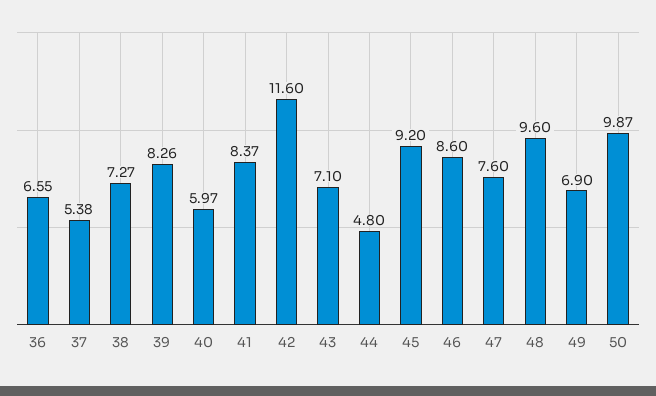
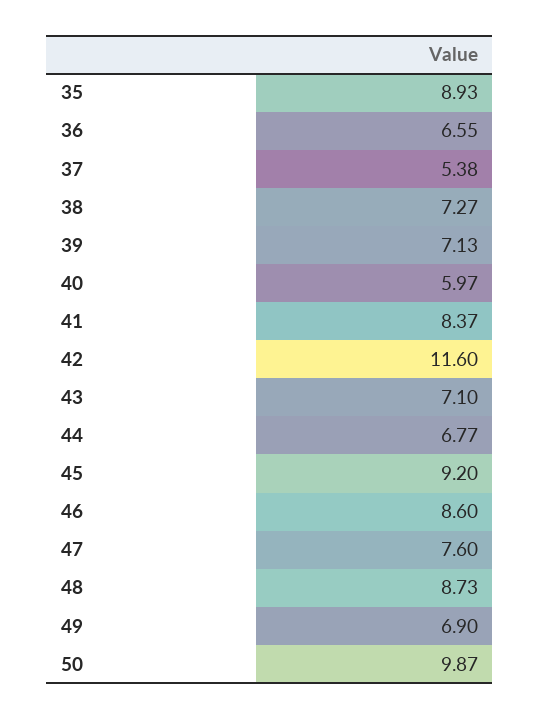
39: 8.26 -> 7.13
44: 4.8 -> 6.77
48: 9.6 -> 8.73
35: none -> 8.93

